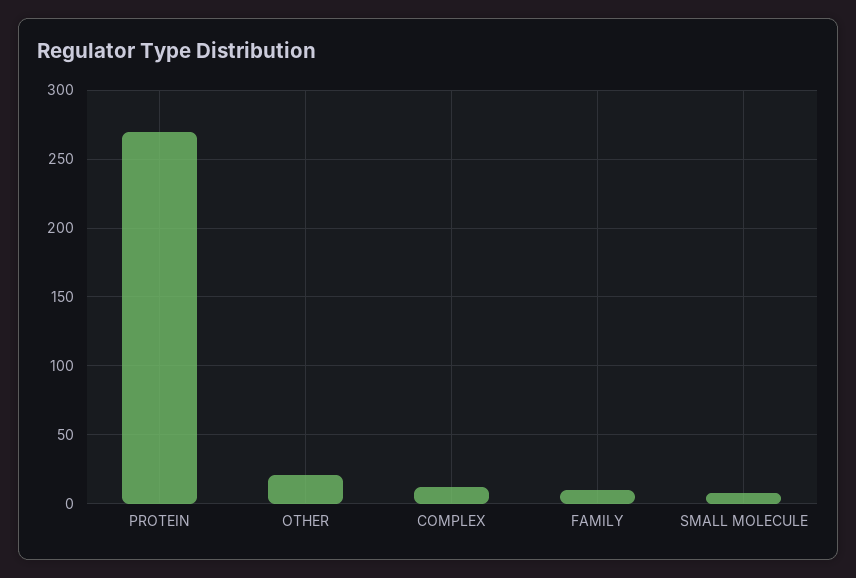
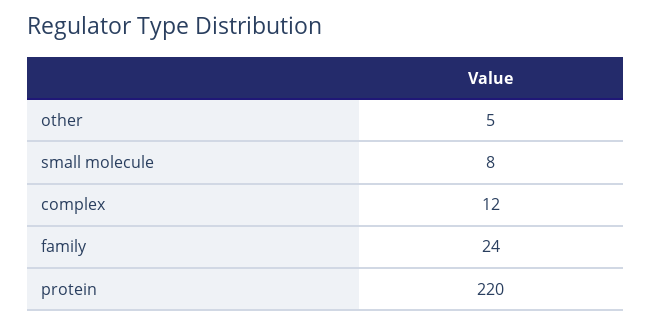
PROTEIN: 270 -> 220
OTHER: 20 -> 5
FAMILY: 10 -> 24

